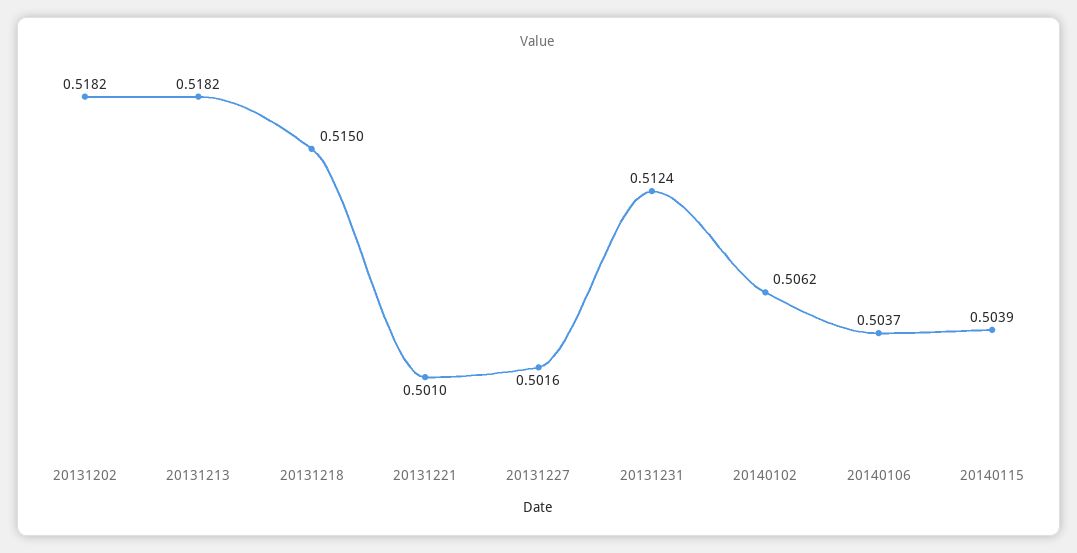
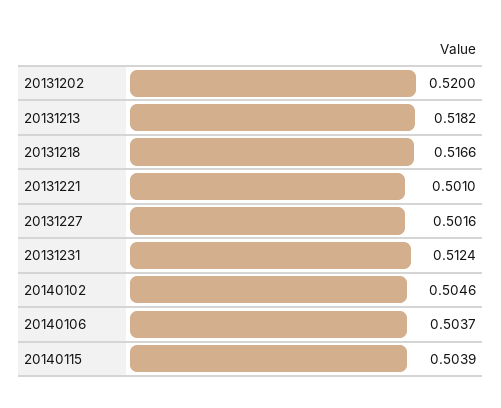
20131202: 0.5182 -> 0.52
20131218: 0.515 -> 0.5166
20140102: 0.5062 -> 0.5046

